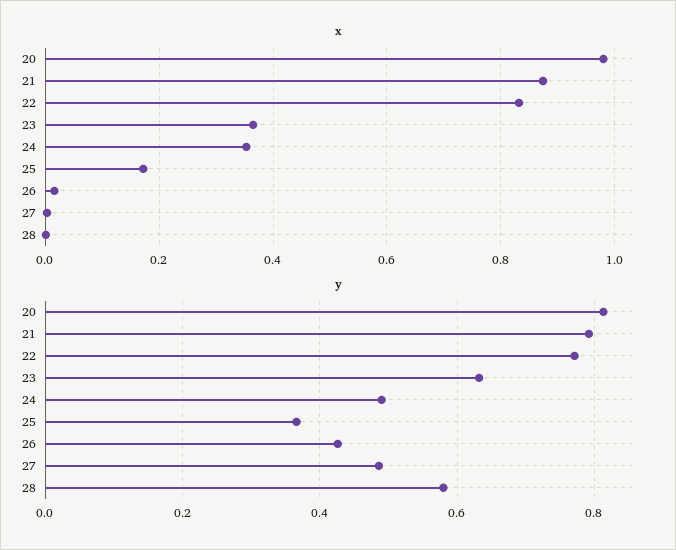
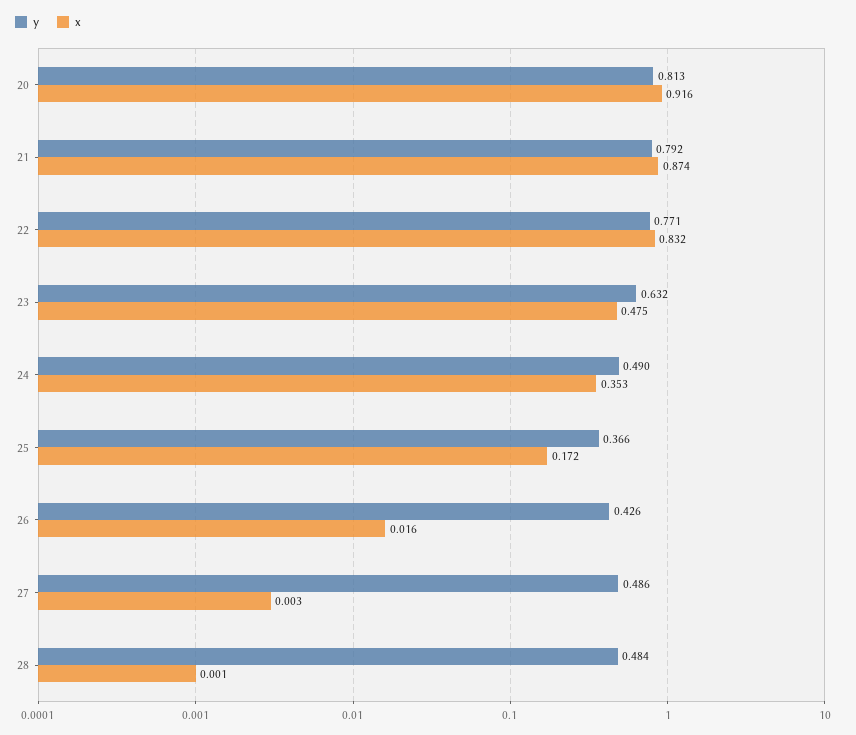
x, 20: 0.98 -> 0.916
x, 23: 0.36 -> 0.475
y, 28: 0.58 -> 0.484

